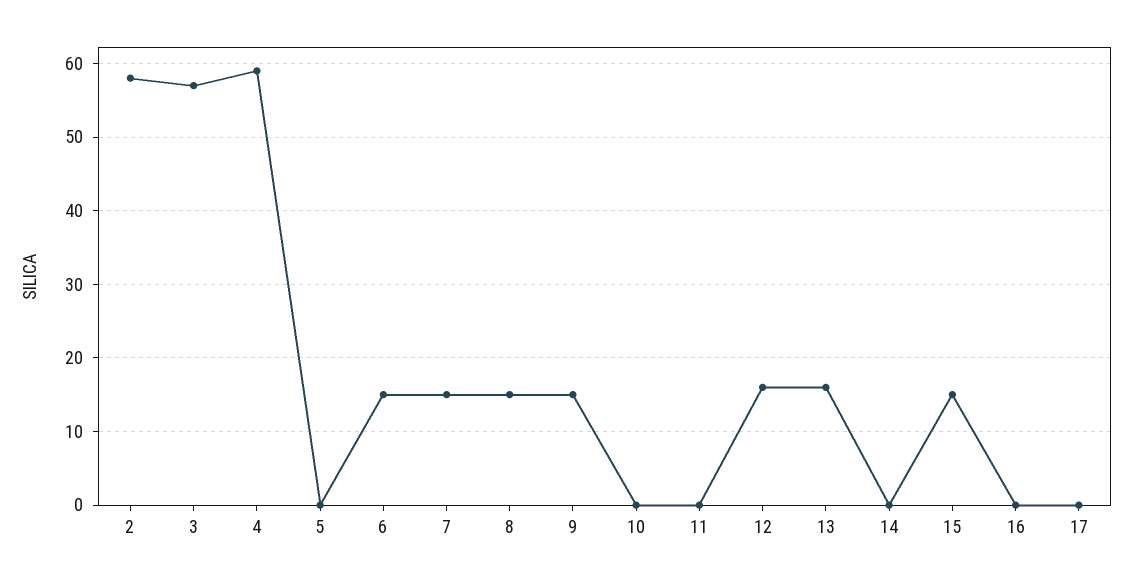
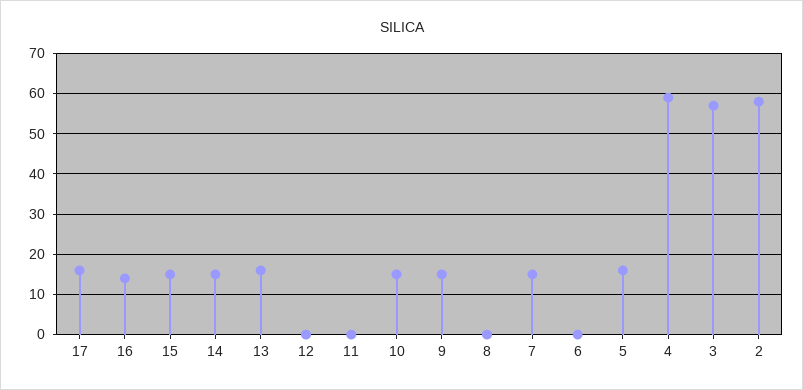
5: 0 -> 15
6: 15 -> 0
8: 15 -> 0
10: 0 -> 15
12: 16 -> 0
14: 0 -> 15
16: 0 -> 15
17: 0 -> 15

